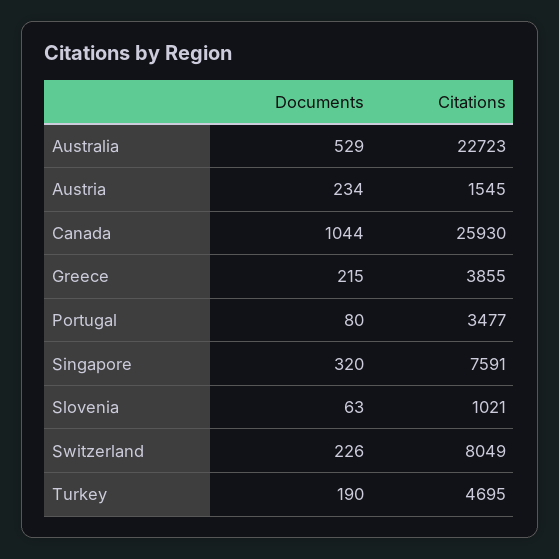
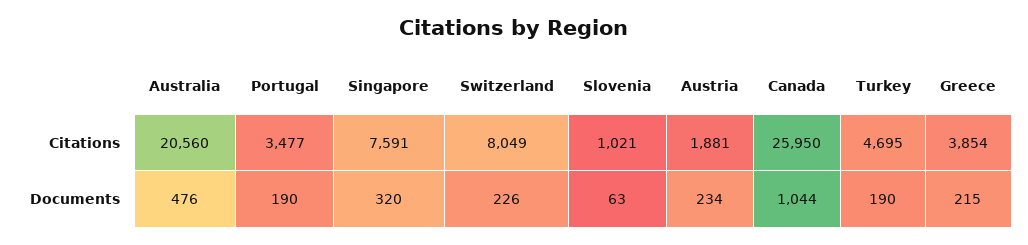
Documents, Australia: 529 -> 476
Citations, Australia: 22723 -> 20560
Citations, Austria: 1545 -> 1881
Citations, Canada: 25930 -> 25950
Citations, Greece: 3855 -> 3854
Documents, Portugal: 80 -> 190

